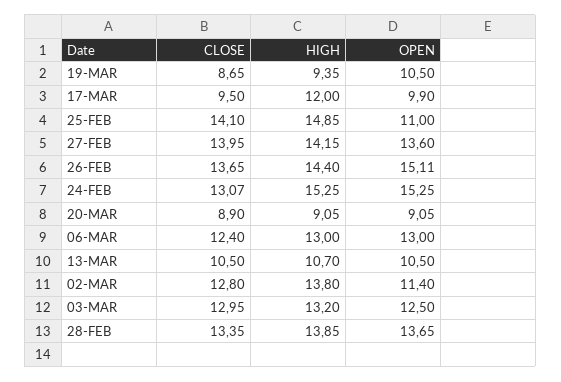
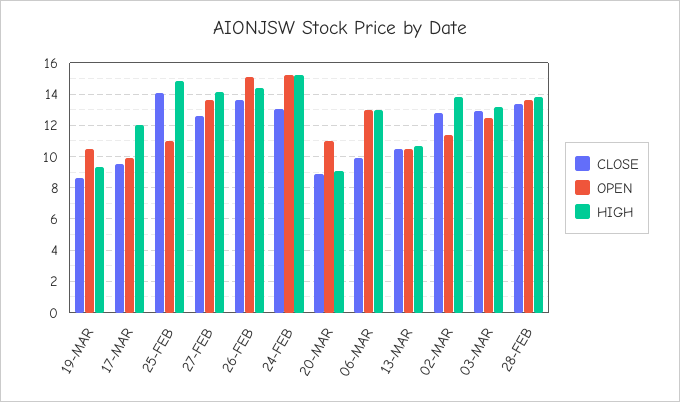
CLOSE, 27-FEB: 13.95 -> 12.5
OPEN, 20-MAR: 9.05 -> 11
CLOSE, 06-MAR: 12.4 -> 10

